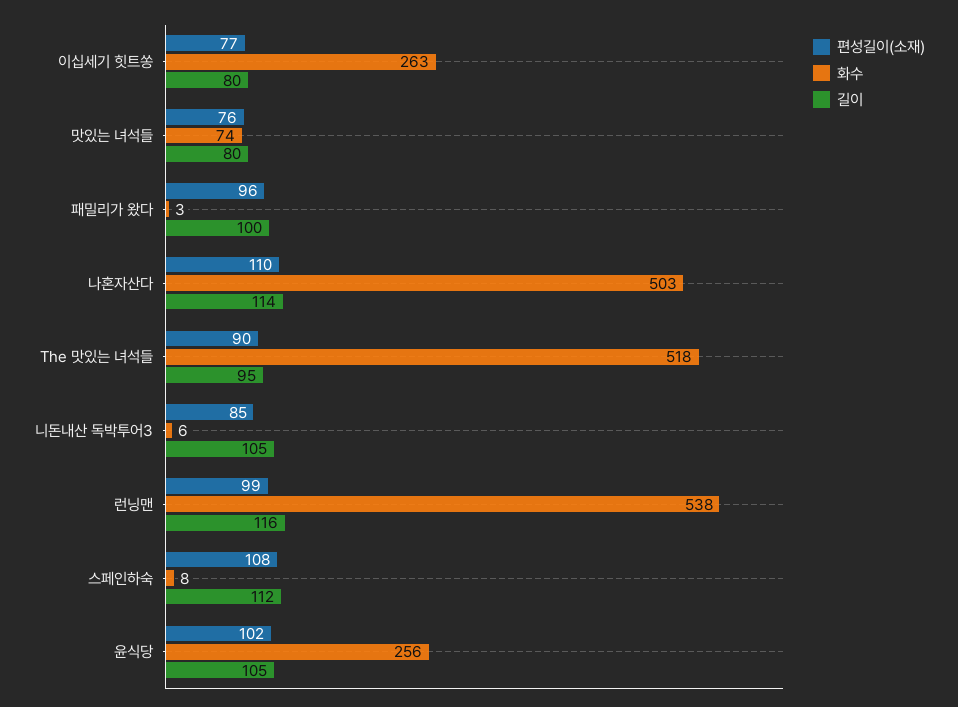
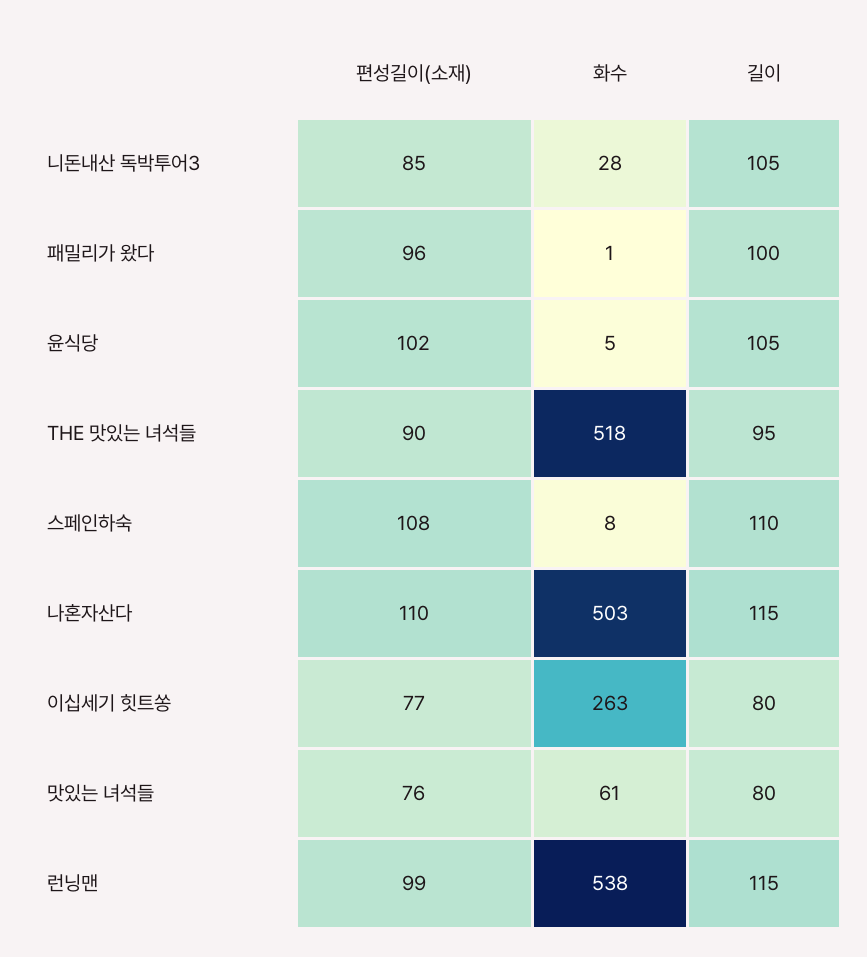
화수, 맛있는 녀석들: 74 -> 61
화수, 패밀리가 왔다: 3 -> 1
길이, 나혼자산다: 114 -> 115
화수, 니돈내산 독박투어3: 6 -> 28
길이, 런닝맨: 116 -> 115
길이, 스페인하숙: 112 -> 110
화수, 윤식당: 256 -> 5

